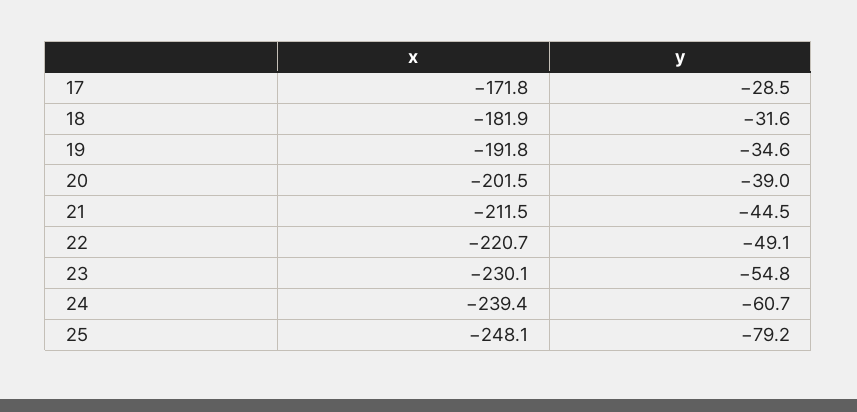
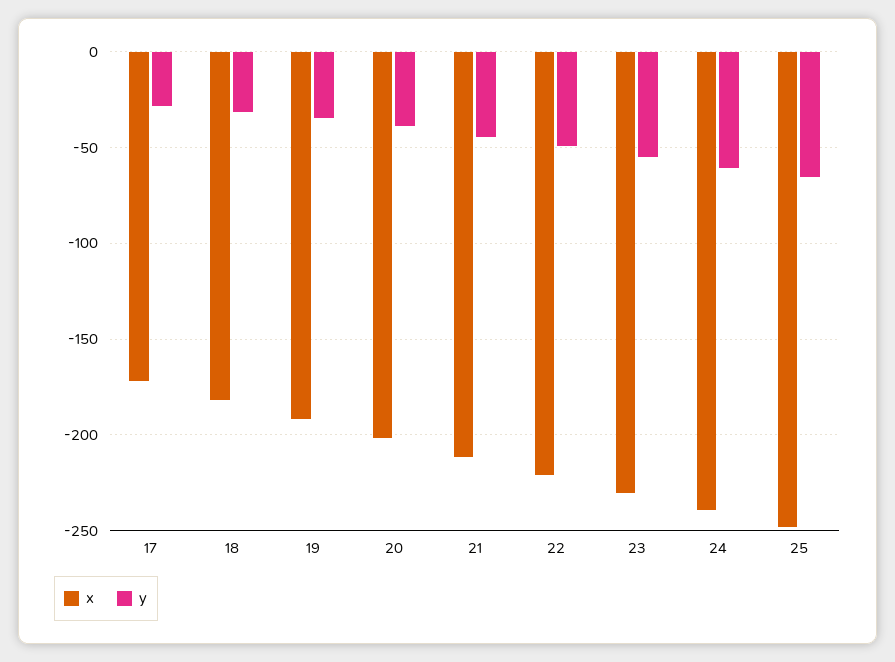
y, 25: -79.2 -> -65

